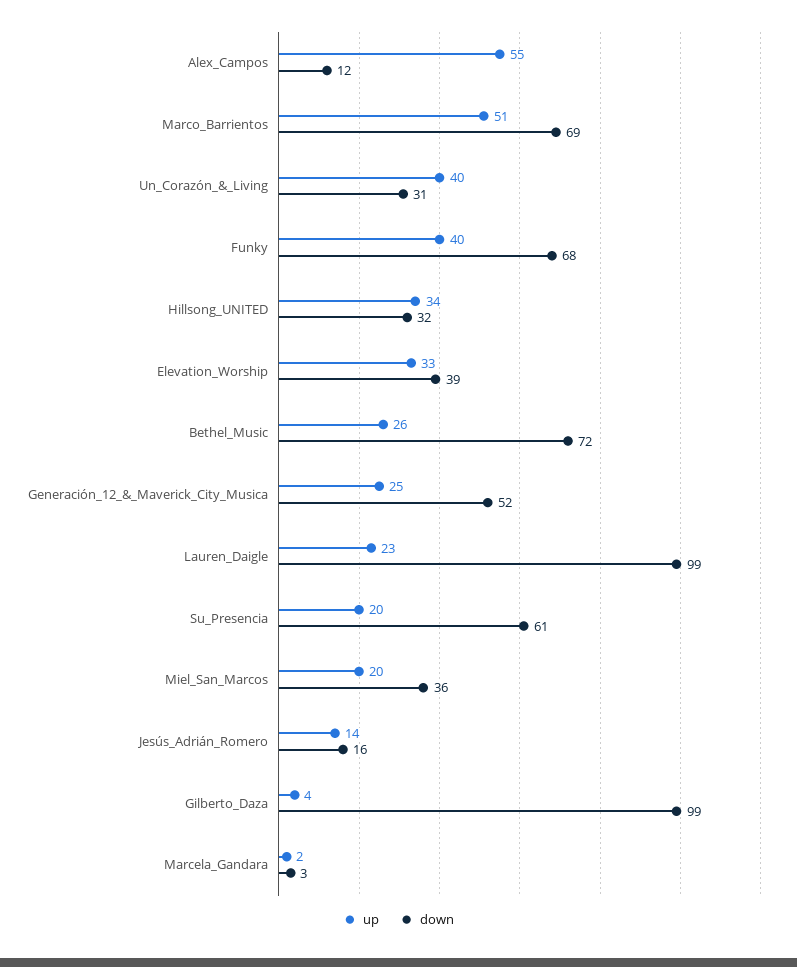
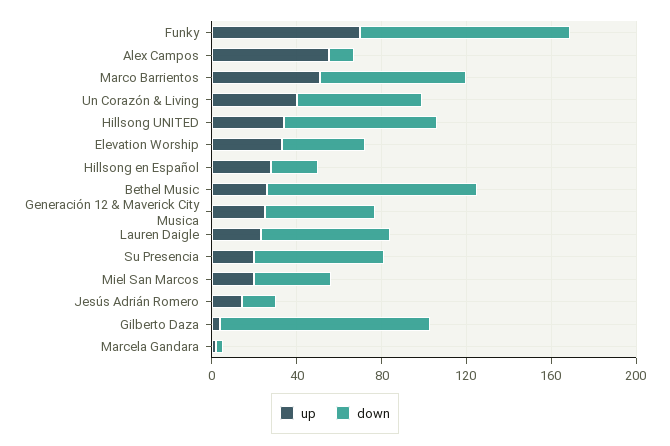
down, Un_Corazón_&_Living: 31 -> 60
up, Funky: 40 -> 70
down, Funky: 68 -> 100
down, Hillsong_UNITED: 32 -> 70
down, Bethel_Music: 72 -> 100
down, Lauren_Daigle: 99 -> 60
up, Hillsong en Español: none -> 30
down, Hillsong en Español: none -> 20

